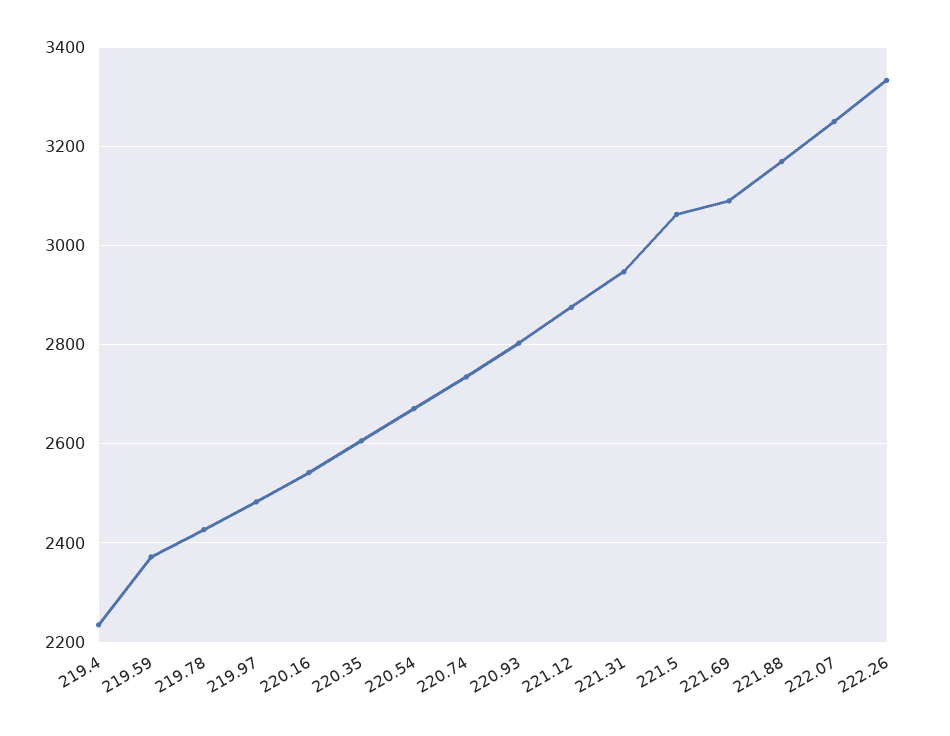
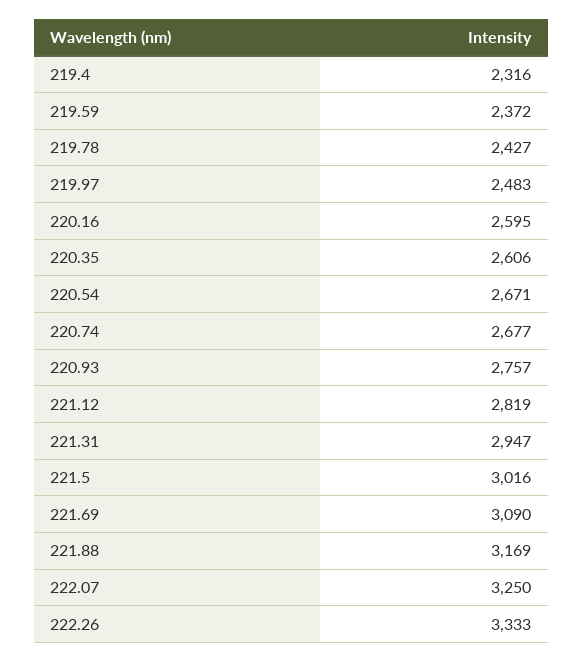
219.4: 2240 -> 2316
220.16: 2540 -> 2595
220.74: 2740 -> 2677
220.93: 2800 -> 2757
221.12: 2880 -> 2819
221.5: 3060 -> 3016

